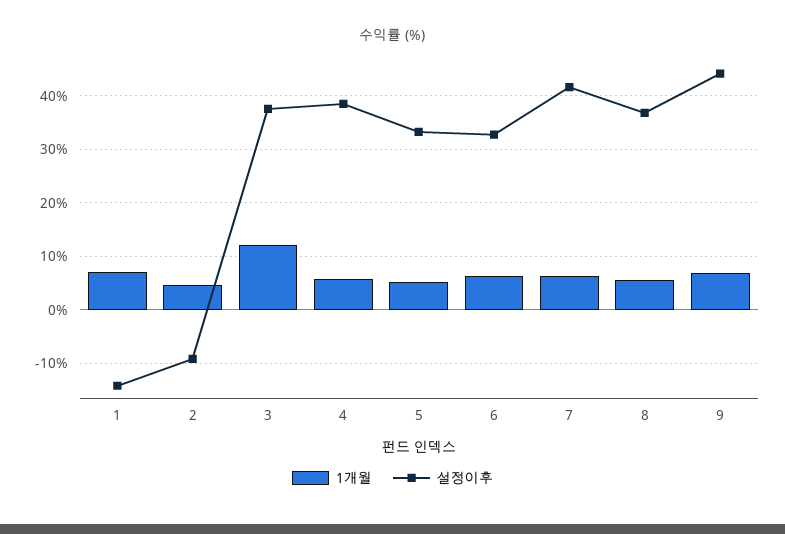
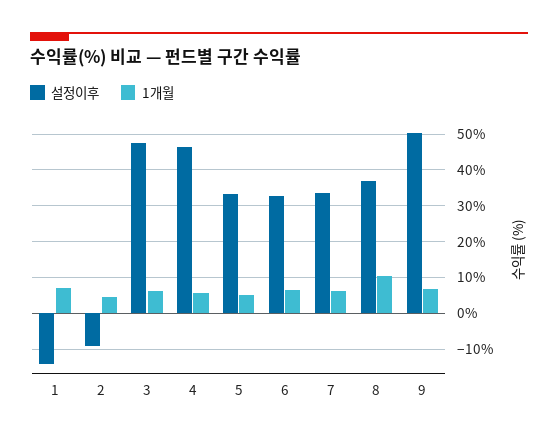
1개월, 3: 12 -> 6
설정이후, 3: 38 -> 48
설정이후, 4: 38 -> 46
설정이후, 7: 42 -> 34
1개월, 8: 6 -> 10
설정이후, 9: 44 -> 50

